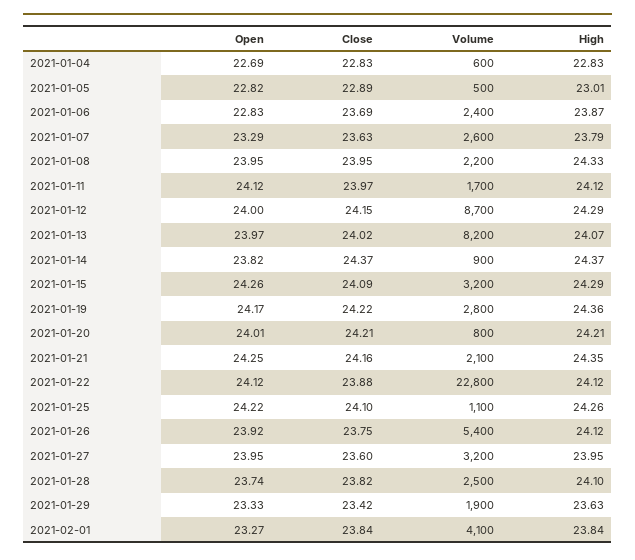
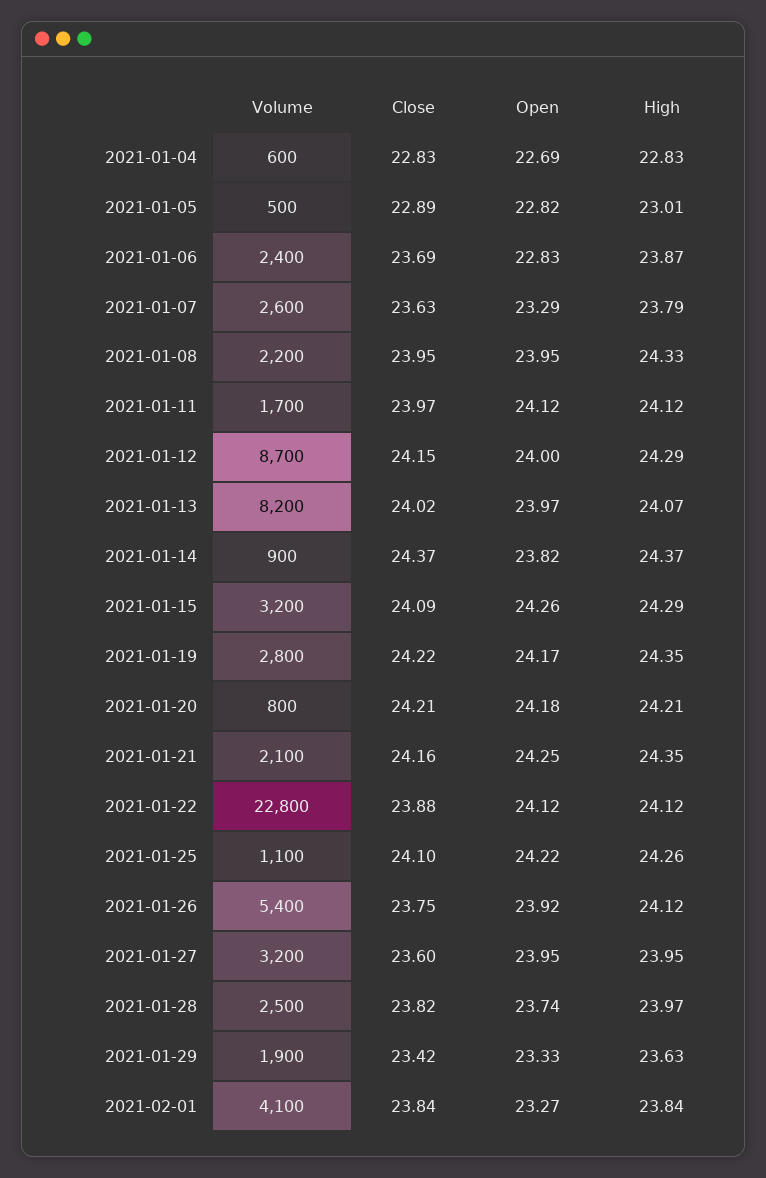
High, 2021-01-19: 24.36 -> 24.35
Open, 2021-01-20: 24.01 -> 24.18
High, 2021-01-28: 24.1 -> 23.97

